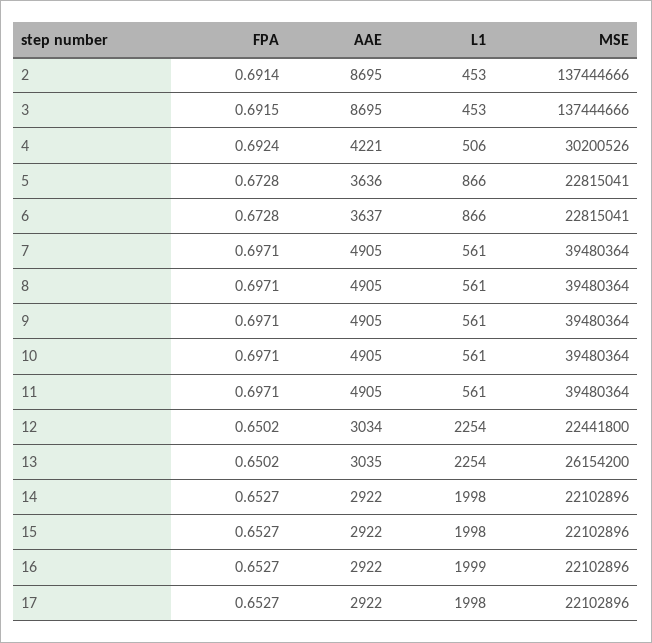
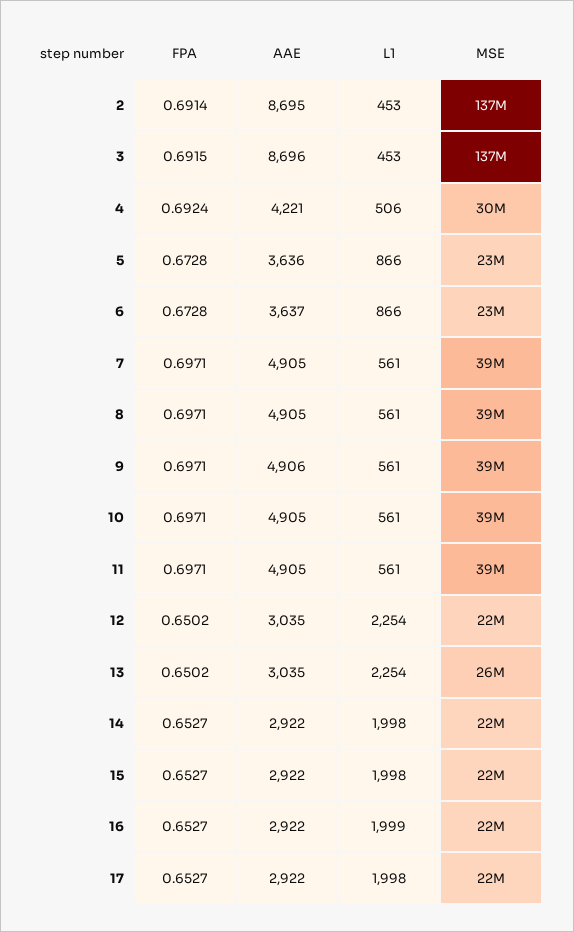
AAE, 3: 8695 -> 8696
AAE, 9: 4905 -> 4906
AAE, 12: 3034 -> 3035

